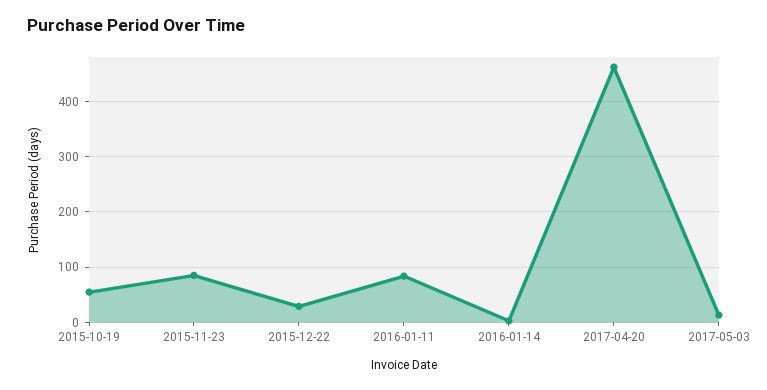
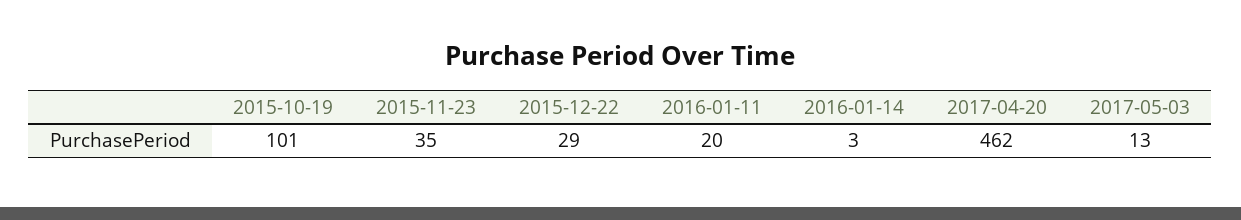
2015-10-19: 60 -> 101
2015-11-23: 80 -> 35
2016-01-11: 80 -> 20

